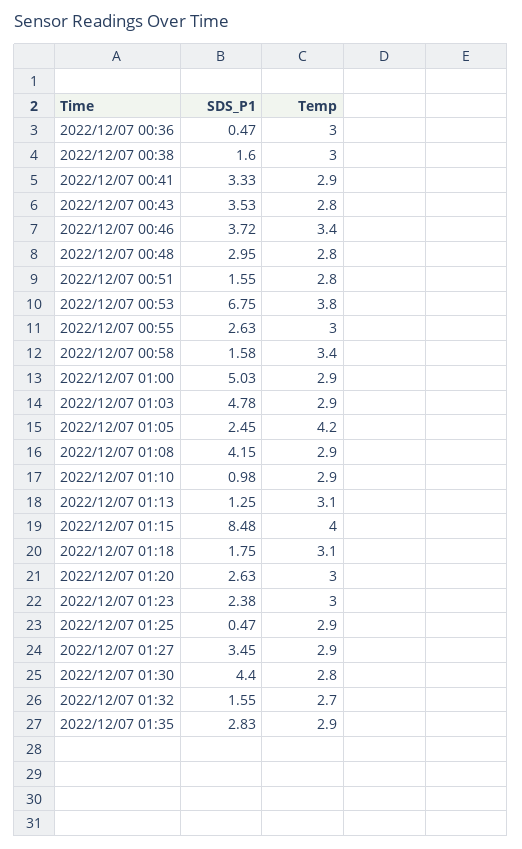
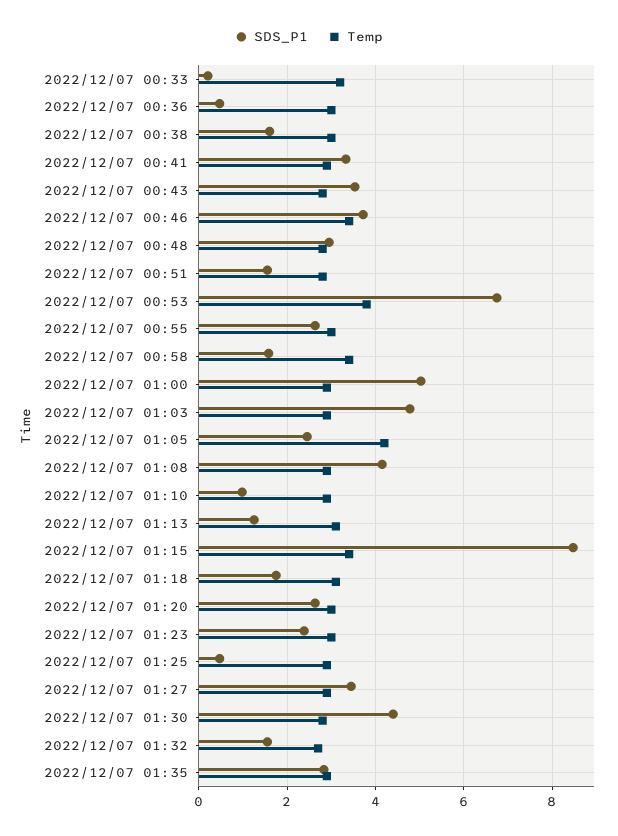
Temp, 2022/12/07 01:15: 4 -> 3.4
SDS_P1, 2022/12/07 00:33: none -> 0.2
Temp, 2022/12/07 00:33: none -> 3.2

